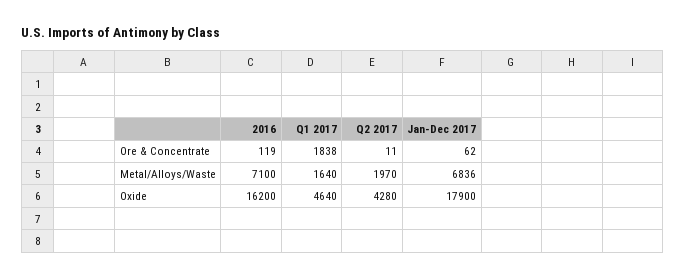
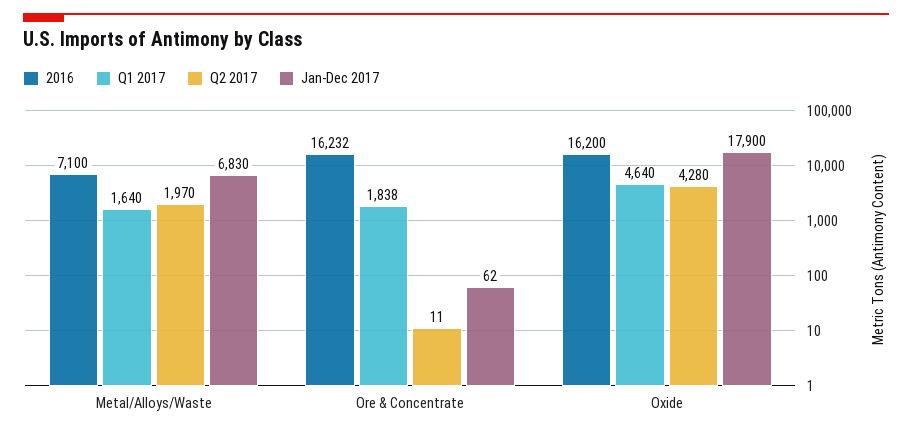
2016, Ore & Concentrate: 119 -> 16232
Jan-Dec 2017, Metal/Alloys/Waste: 6836 -> 6830

